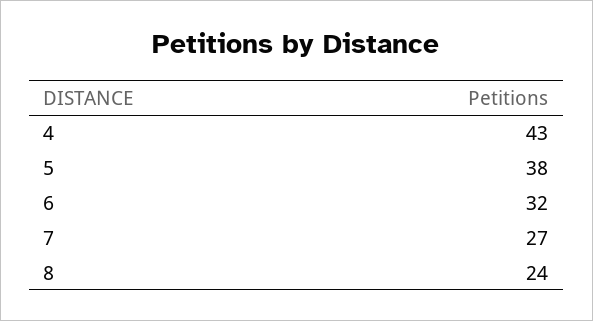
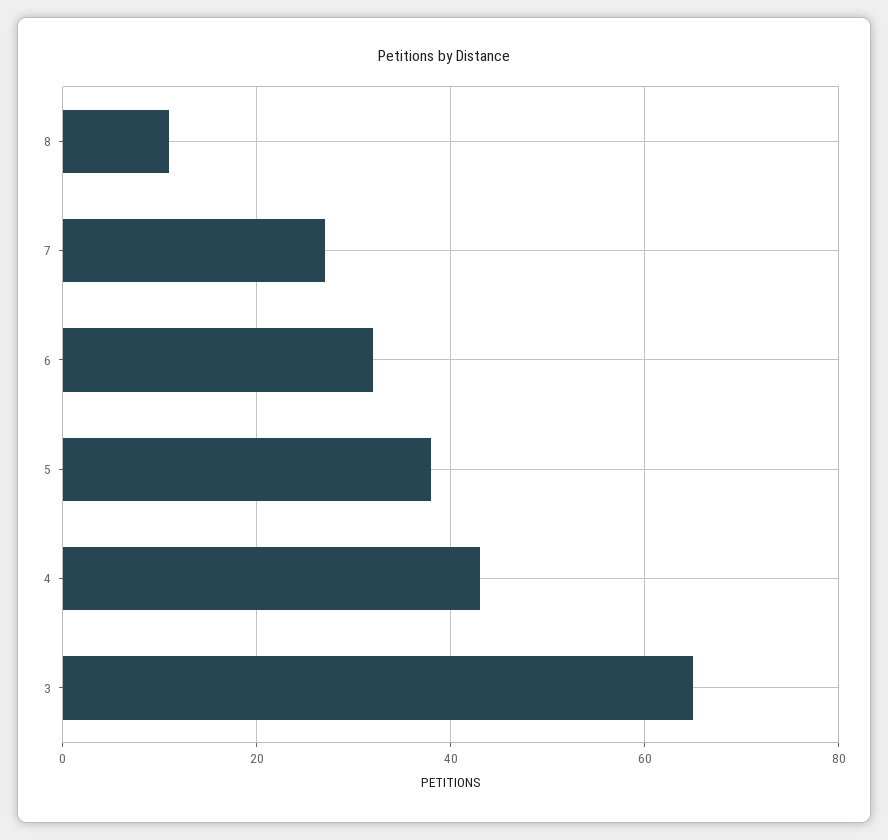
8: 24 -> 10
3: none -> 65

